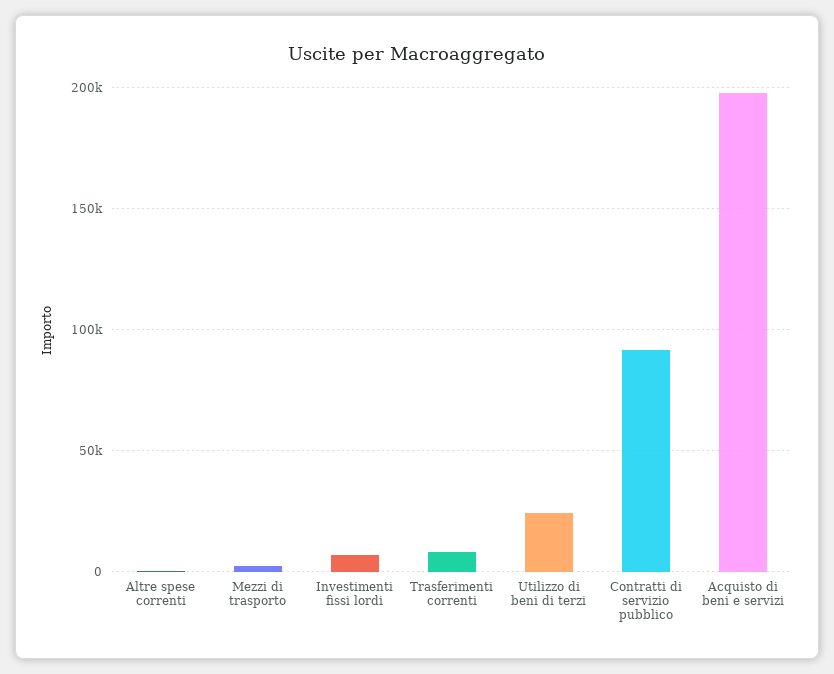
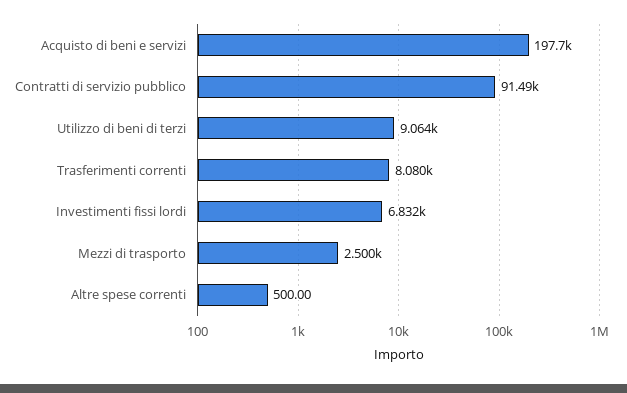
Utilizzo di beni di terzi: 25000 -> 9064

